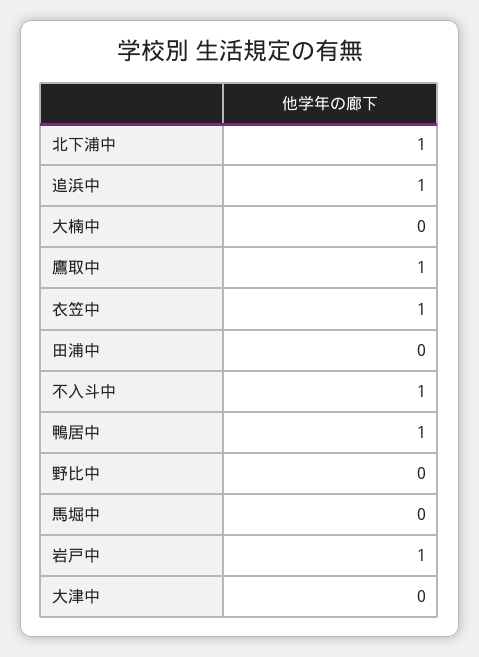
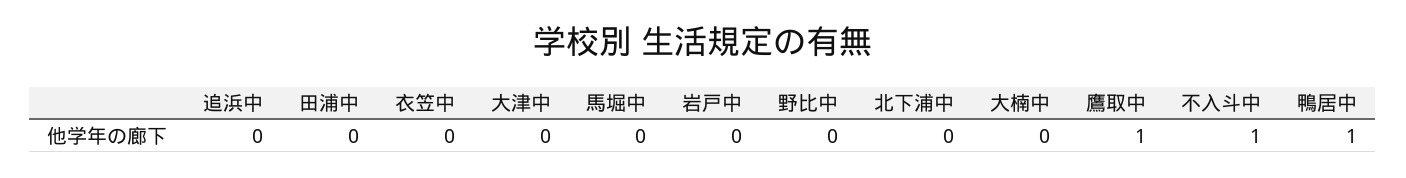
北下浦中: 1 -> 0
追浜中: 1 -> 0
衣笠中: 1 -> 0
岩戸中: 1 -> 0

